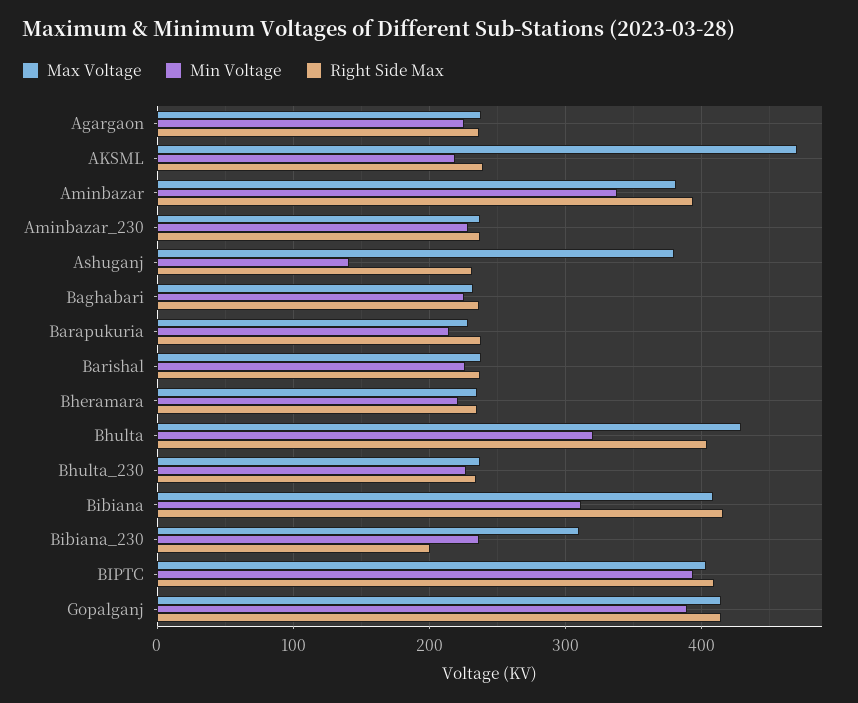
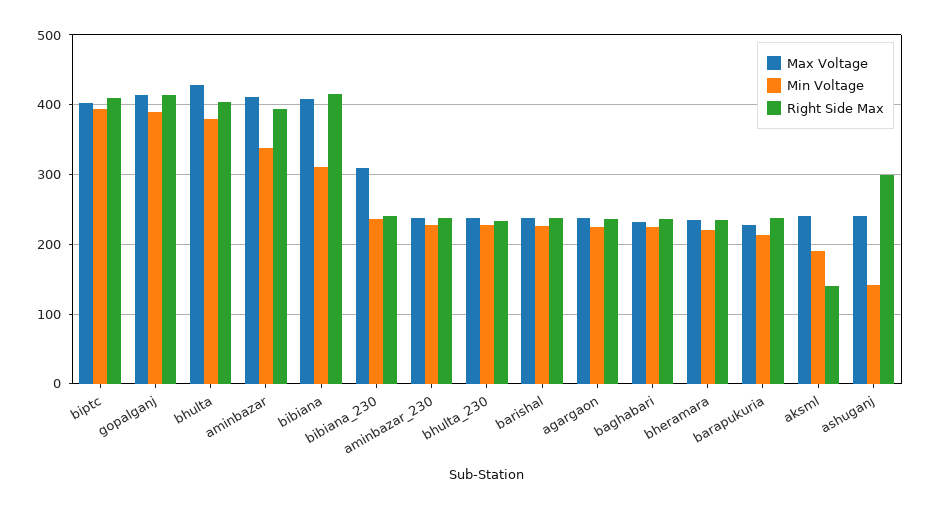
Max Voltage, AKSML: 470 -> 240
Min Voltage, AKSML: 220 -> 190
Right Side Max, AKSML: 240 -> 140
Max Voltage, Aminbazar: 380 -> 410
Max Voltage, Ashuganj: 380 -> 240
Right Side Max, Ashuganj: 230 -> 300
Min Voltage, Bhulta: 320 -> 380
Right Side Max, Bibiana_230: 200 -> 240

